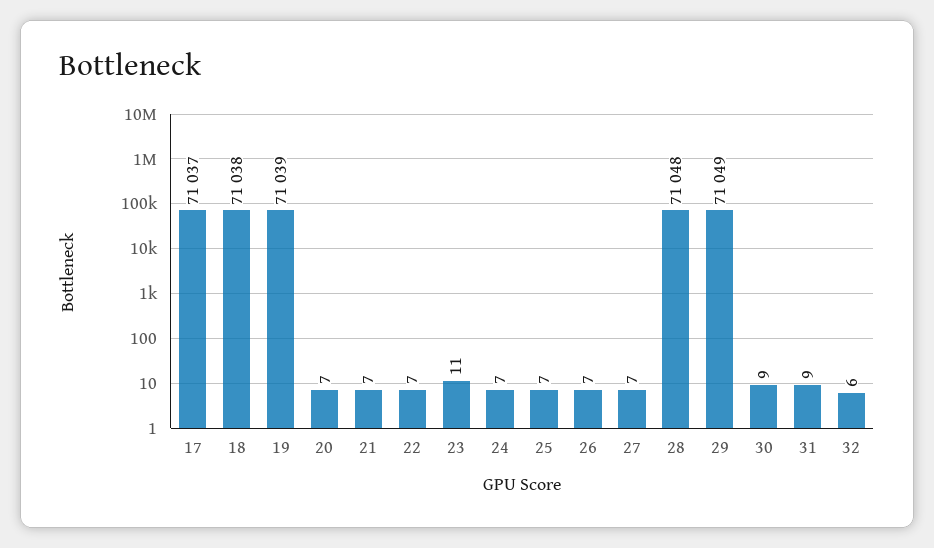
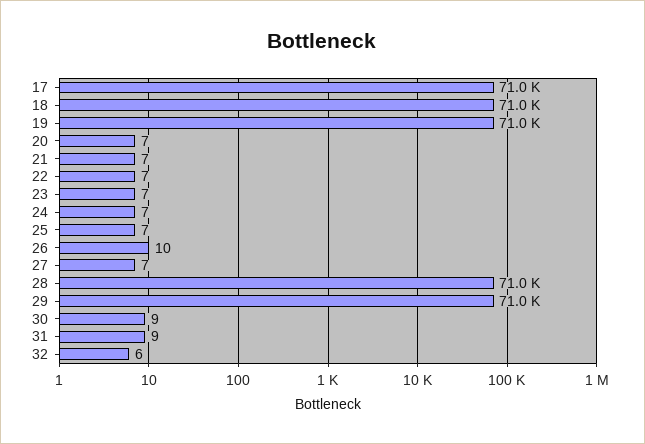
23: 11 -> 7
26: 7 -> 10

